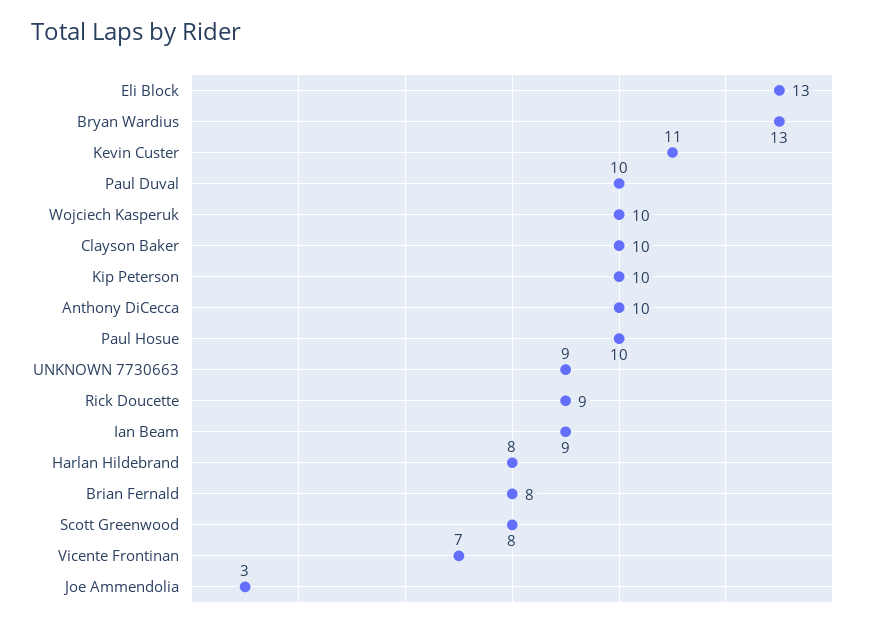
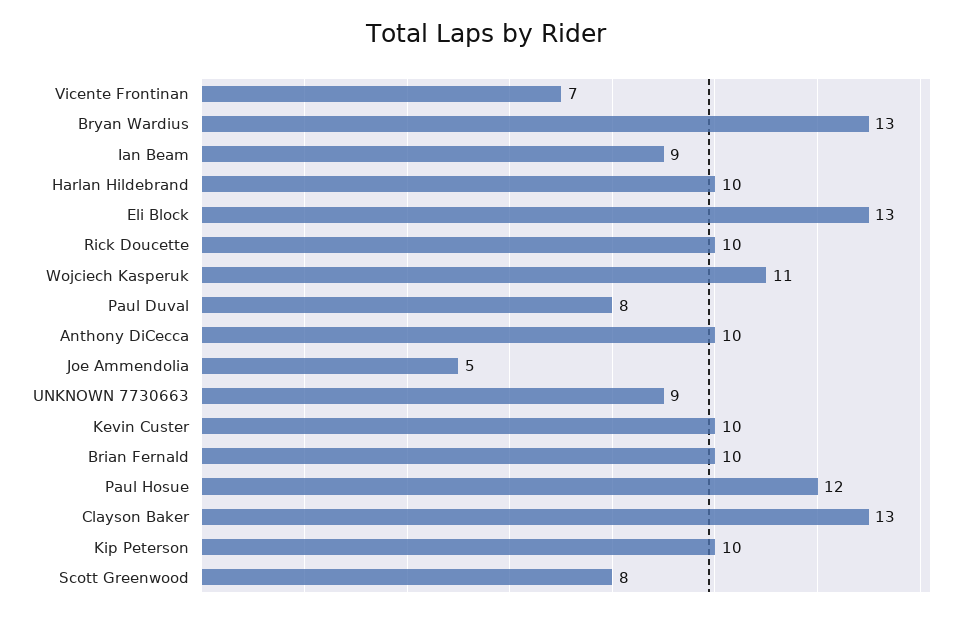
Kevin Custer: 11 -> 10
Paul Duval: 10 -> 8
Wojciech Kasperuk: 10 -> 11
Clayson Baker: 10 -> 13
Paul Hosue: 10 -> 12
Rick Doucette: 9 -> 10
Harlan Hildebrand: 8 -> 10
Brian Fernald: 8 -> 10
Joe Ammendolia: 3 -> 5

